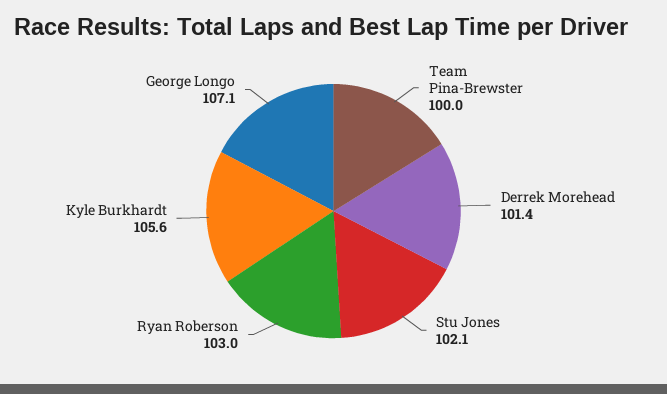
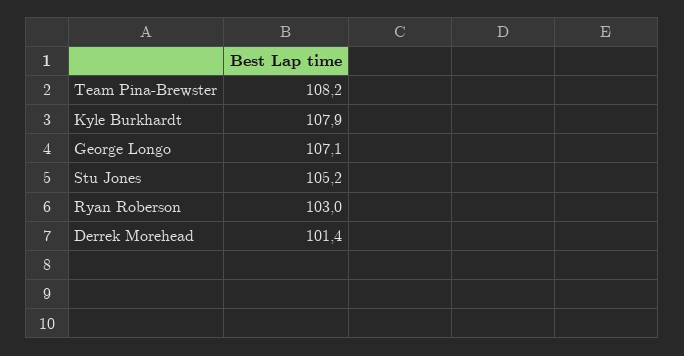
Team Pina-Brewster: 100 -> 108.2
Stu Jones: 102.1 -> 105.2
Kyle Burkhardt: 105.6 -> 107.9

